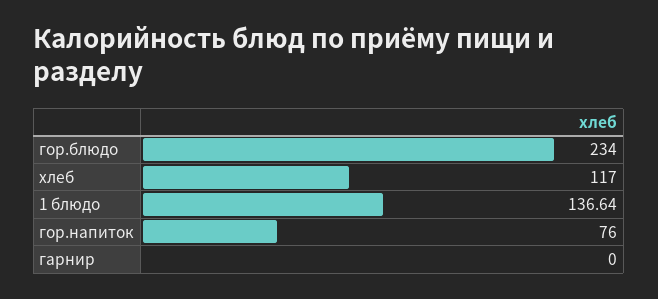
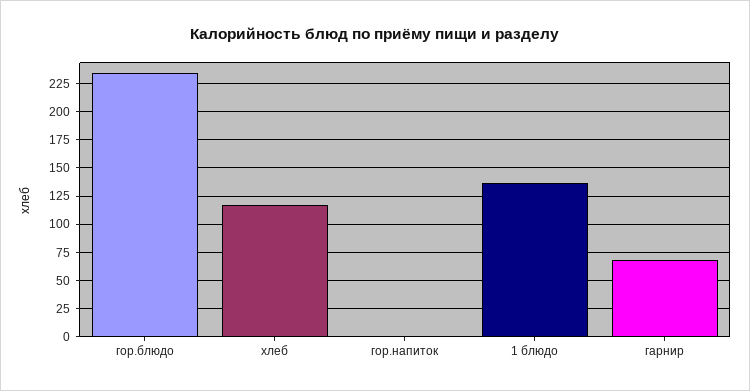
гор.напиток: 76 -> 0
гарнир: 0 -> 75

